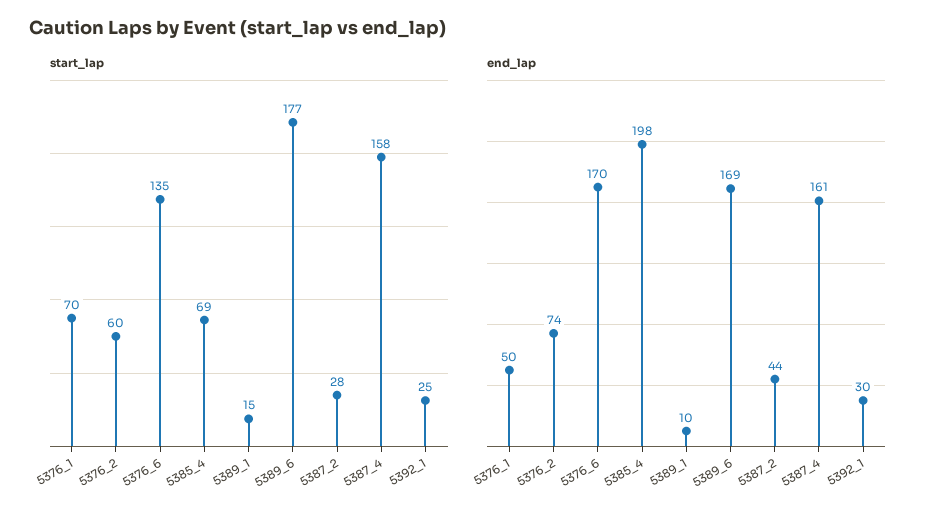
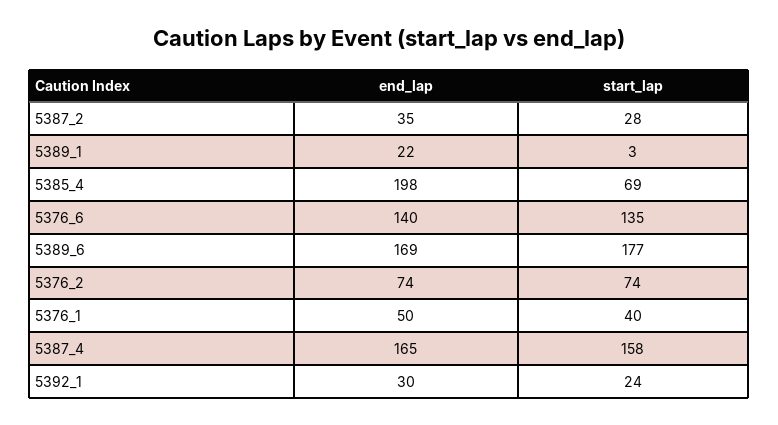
start_lap, 5376_1: 70 -> 40
start_lap, 5376_2: 60 -> 74
start_lap, 5389_1: 15 -> 3
start_lap, 5392_1: 25 -> 24
end_lap, 5376_6: 170 -> 140
end_lap, 5389_1: 10 -> 22
end_lap, 5387_2: 44 -> 35
end_lap, 5387_4: 161 -> 165

